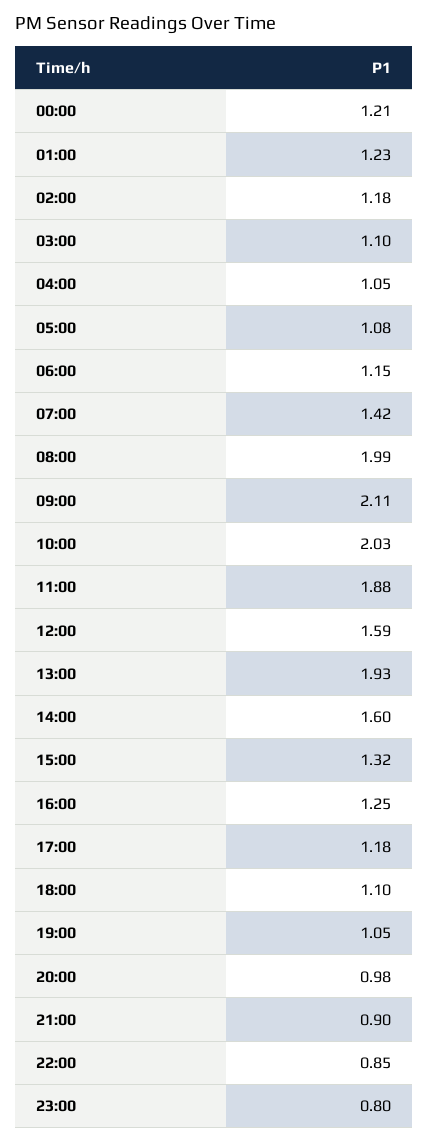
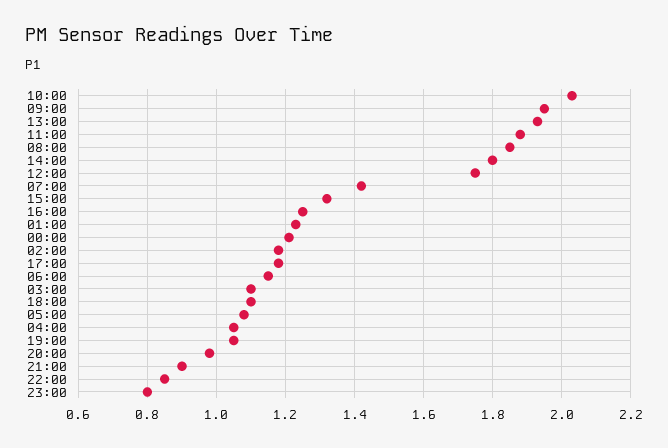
08:00: 1.99 -> 1.85
09:00: 2.11 -> 1.95
12:00: 1.59 -> 1.75
14:00: 1.6 -> 1.8

